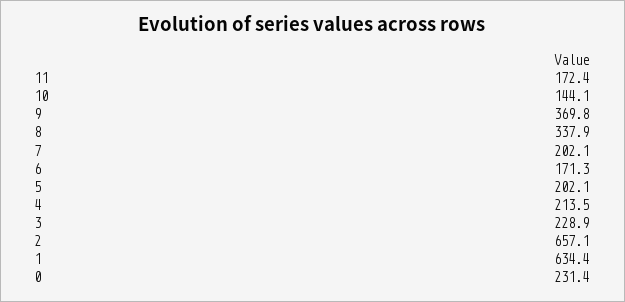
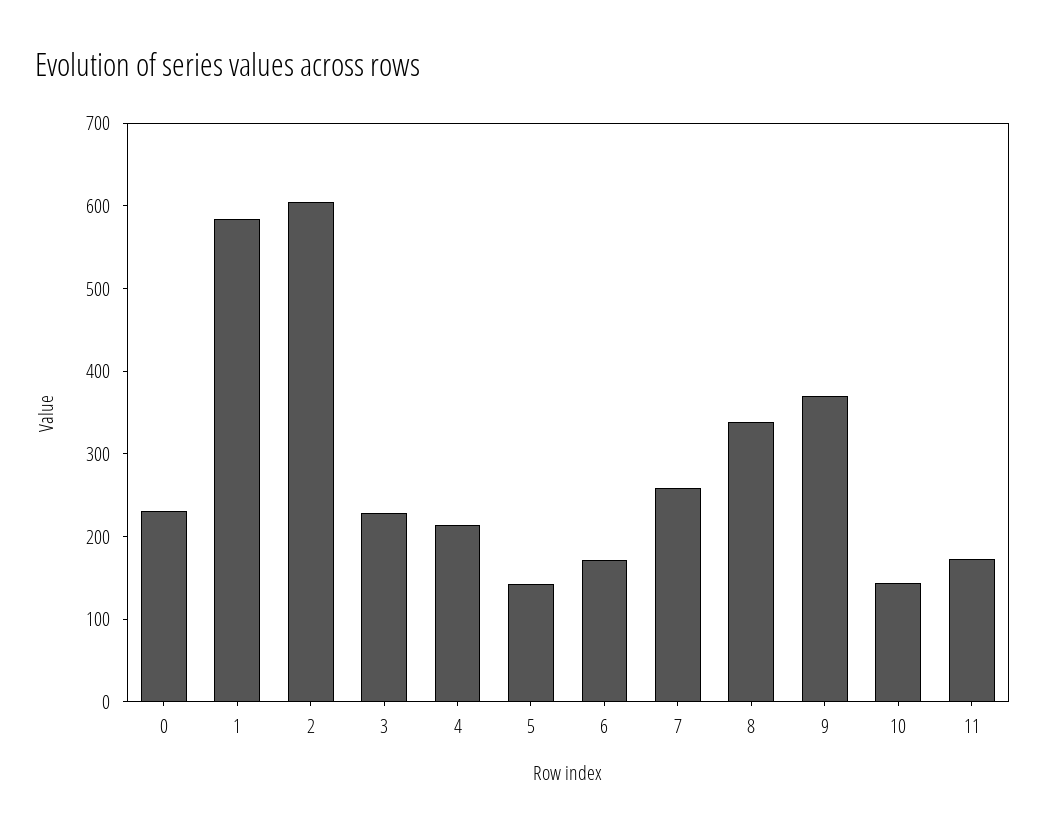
7: 202.1 -> 260
5: 202.1 -> 140
2: 657.1 -> 600
1: 634.4 -> 580

